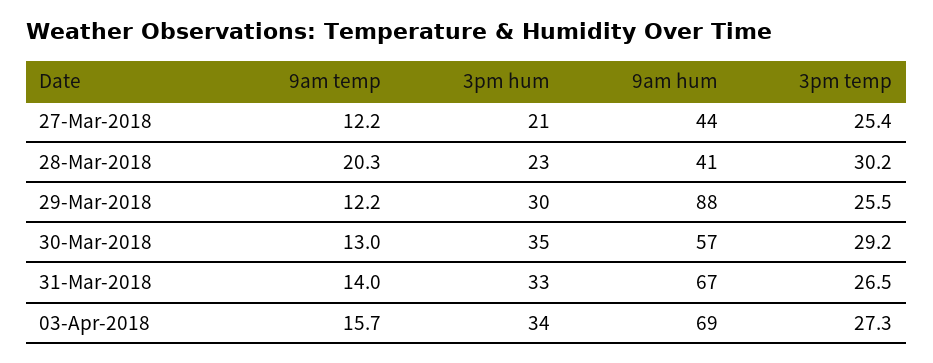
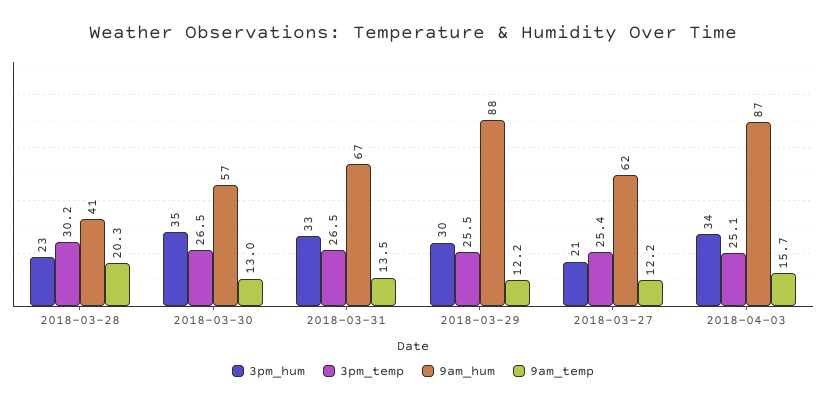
9am hum, 27-Mar-2018: 44 -> 62
3pm temp, 30-Mar-2018: 29.2 -> 26.5
9am temp, 31-Mar-2018: 14 -> 13.5
9am hum, 03-Apr-2018: 69 -> 87
3pm temp, 03-Apr-2018: 27.3 -> 25.1

